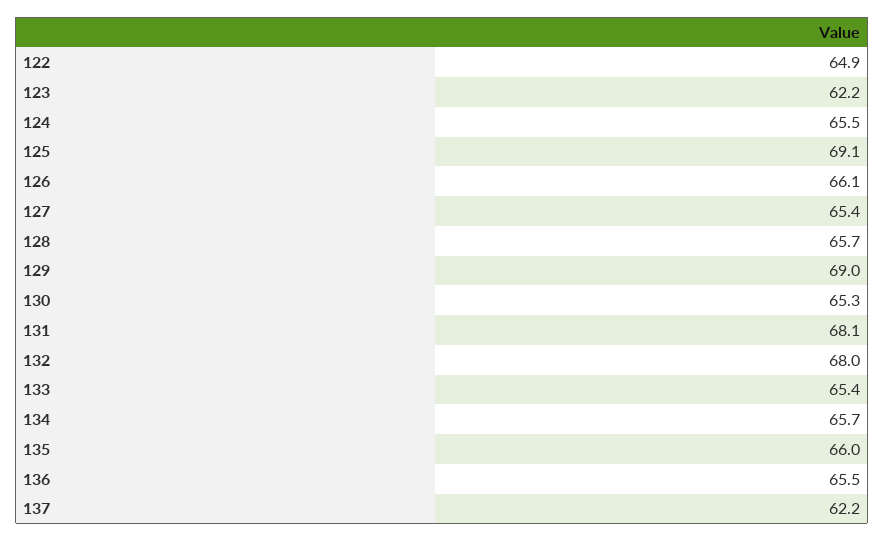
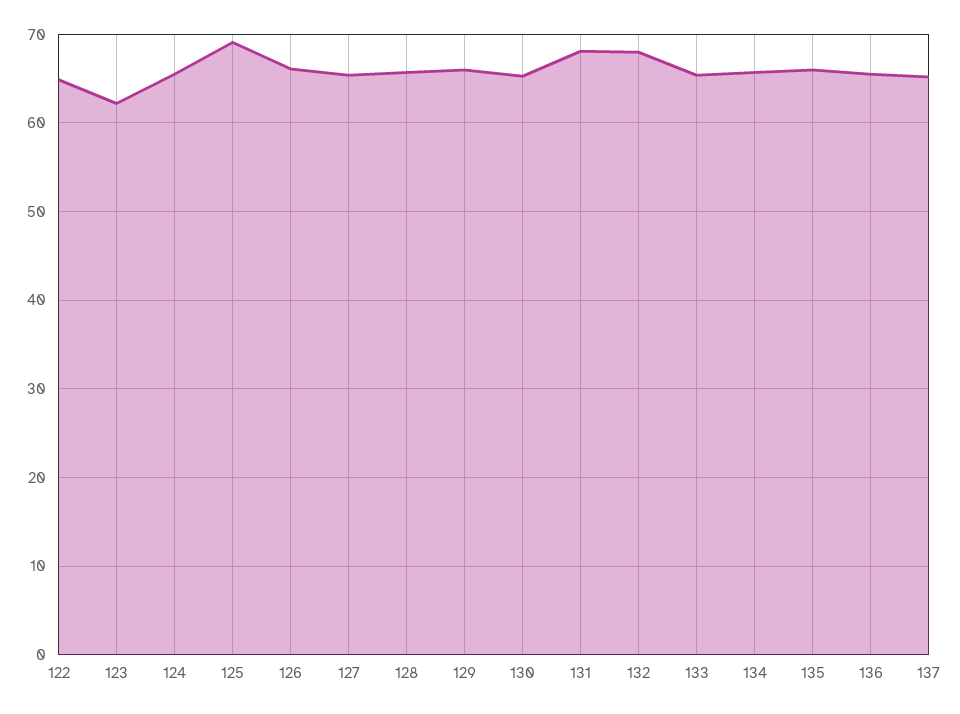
129: 69 -> 66
137: 62.2 -> 65

